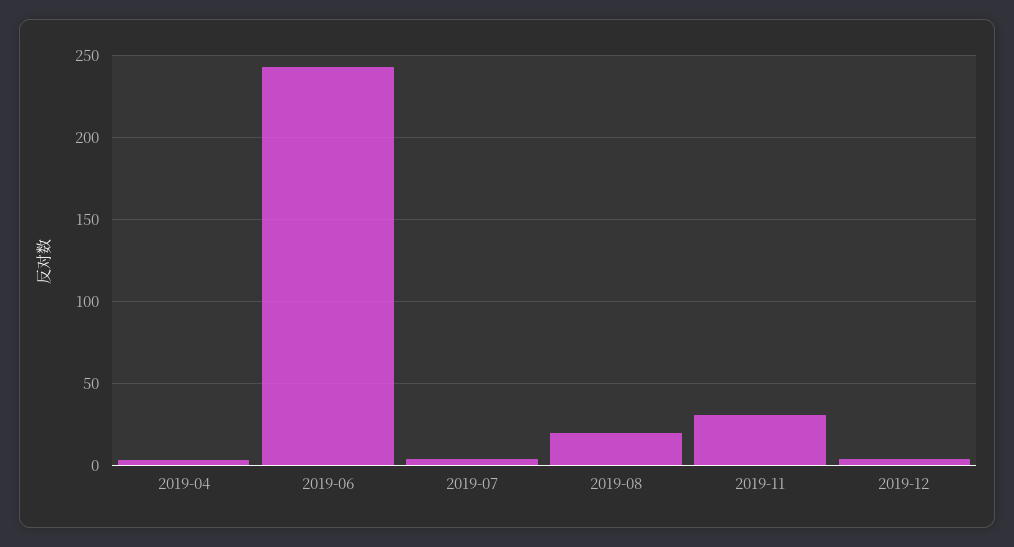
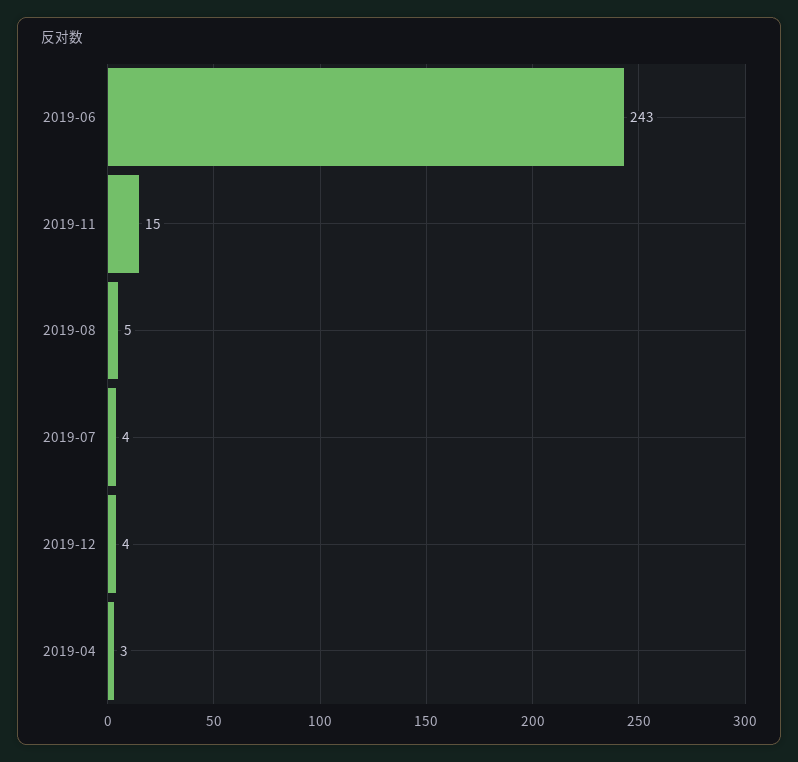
2019-08: 20 -> 5
2019-11: 30 -> 15

